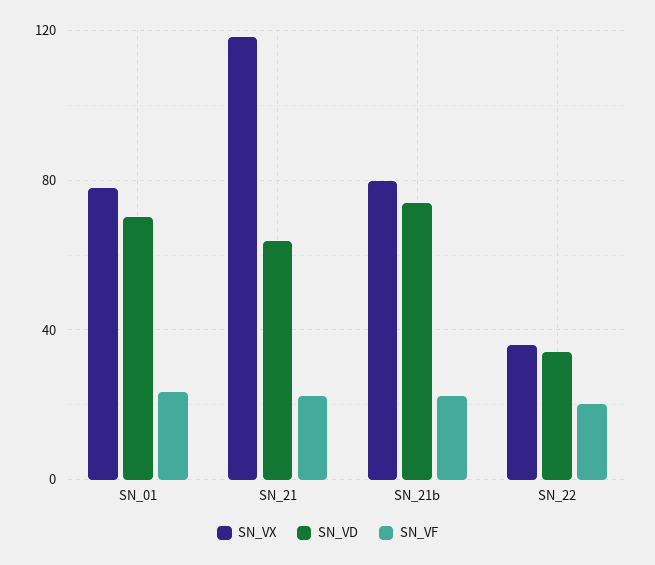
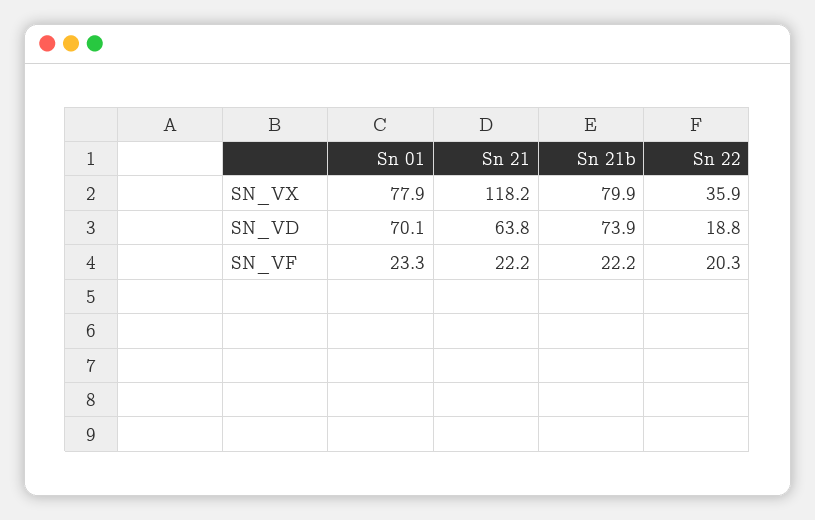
SN_VD, SN_22: 35 -> 18.8

